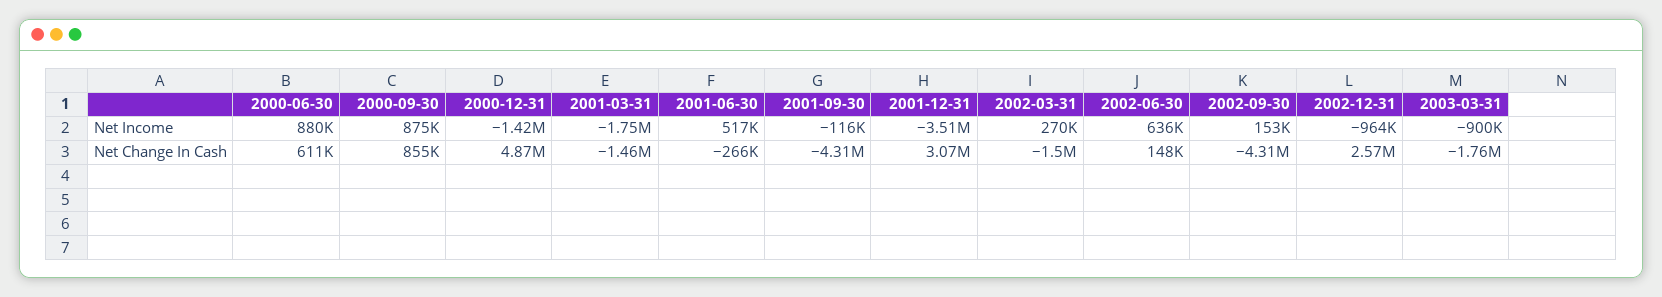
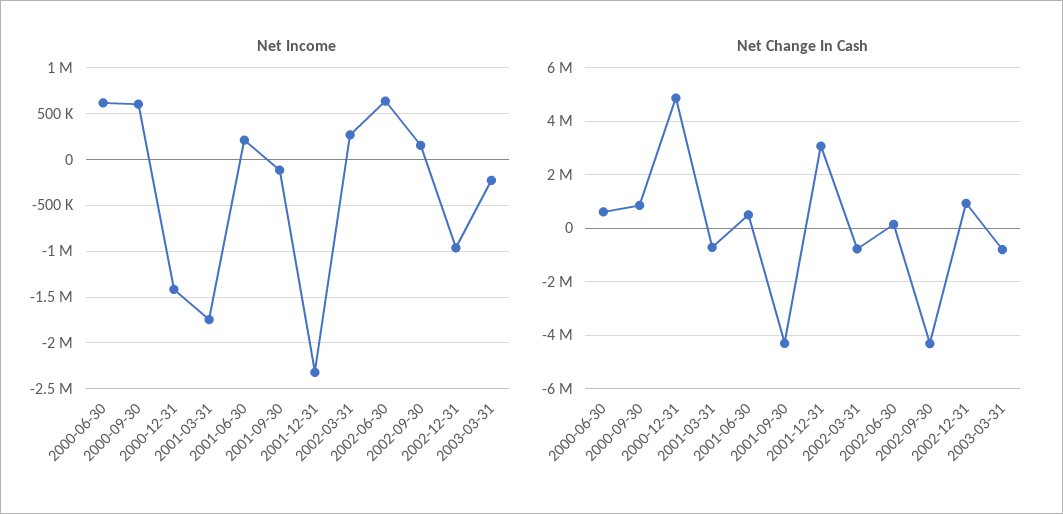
Net Income, 2000-06-30: 880000 -> 600000
Net Income, 2000-09-30: 875000 -> 600000
Net Income, 2001-06-30: 517000 -> 200000
Net Income, 2001-12-31: -3510000 -> -2300000
Net Income, 2003-03-31: -900000 -> -200000
Net Change In Cash, 2001-03-31: -1460000 -> -750000
Net Change In Cash, 2001-06-30: -266000 -> 500000
Net Change In Cash, 2002-03-31: -1500000 -> -750000
Net Change In Cash, 2002-12-31: 2570000 -> 1000000
Net Change In Cash, 2003-03-31: -1760000 -> -750000

